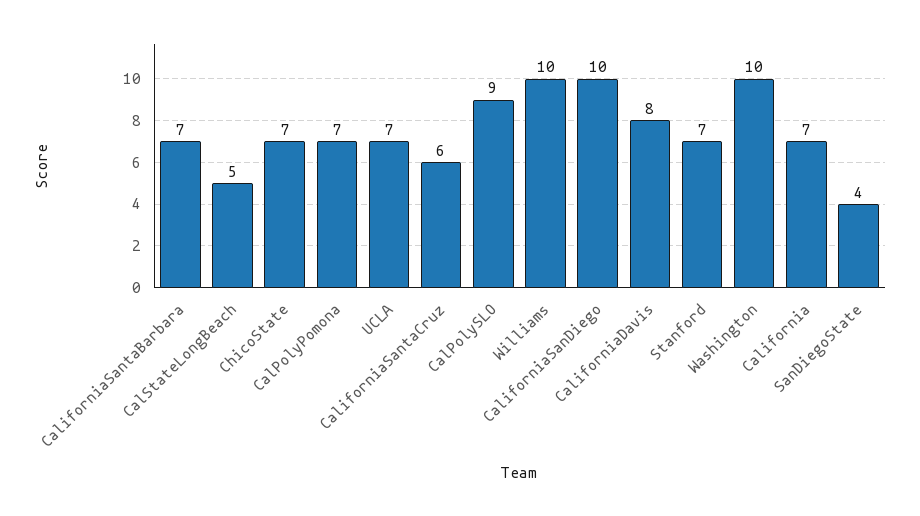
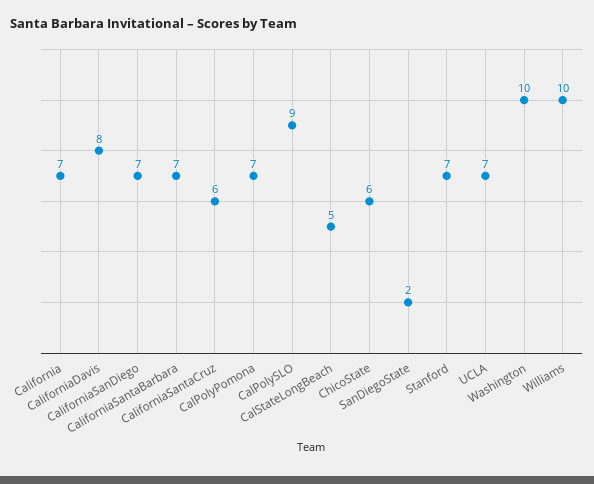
ChicoState: 7 -> 6
CaliforniaSanDiego: 10 -> 7
SanDiegoState: 4 -> 2

